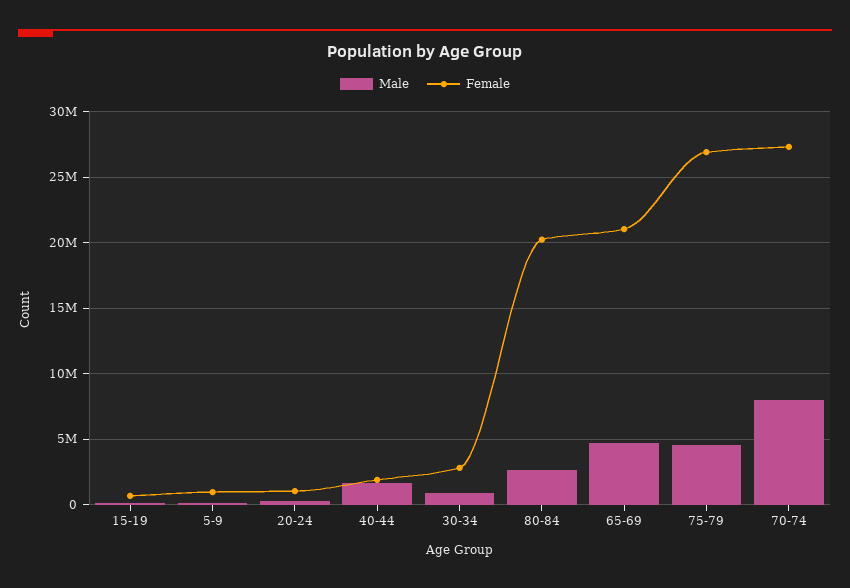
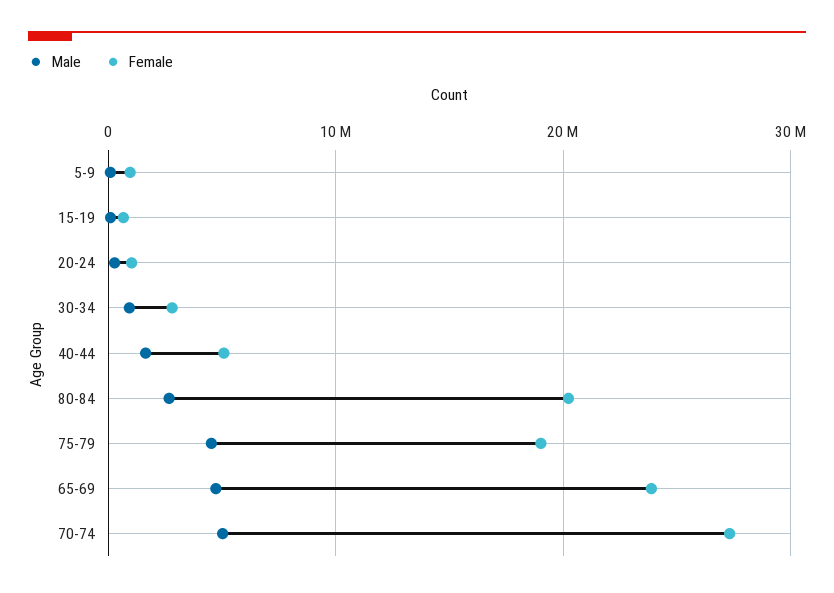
Female, 40-44: 2000000 -> 5000000
Female, 65-69: 21000000 -> 24000000
Female, 75-79: 27000000 -> 19000000
Male, 70-74: 8000000 -> 5000000

